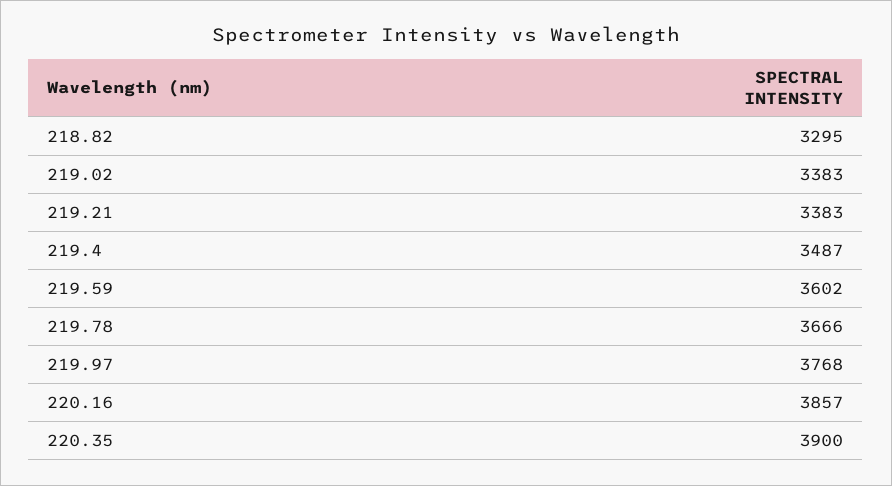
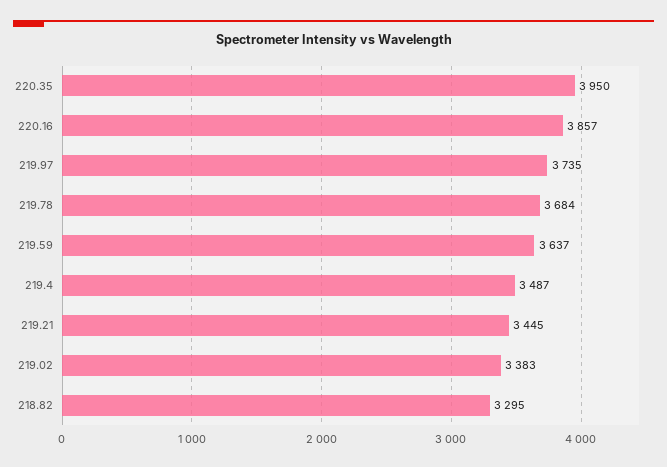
219.21: 3383 -> 3445
219.59: 3602 -> 3637
219.78: 3666 -> 3684
219.97: 3768 -> 3735
220.35: 3900 -> 3950

